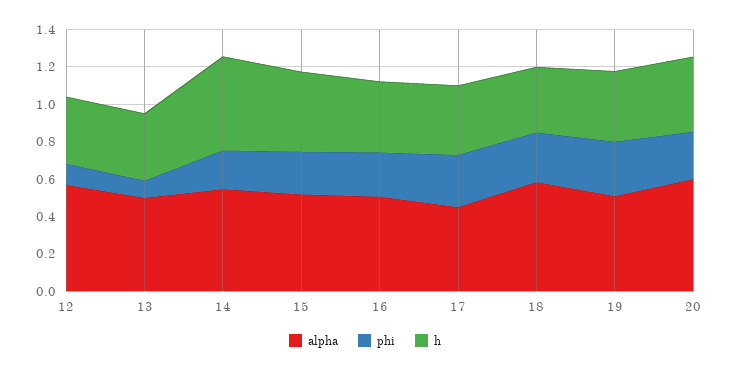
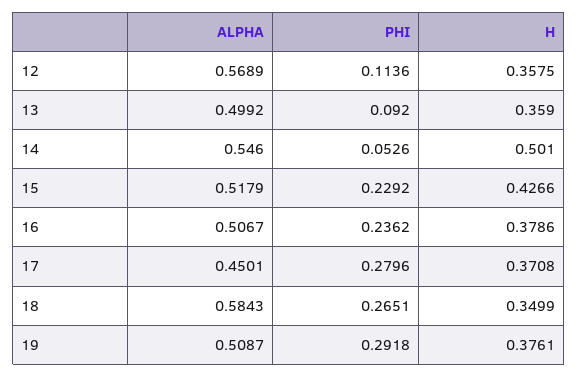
phi, 14: 0.2 -> 0.0526
alpha, 20: 0.6 -> none
phi, 20: 0.25 -> none
h, 20: 0.4 -> none

